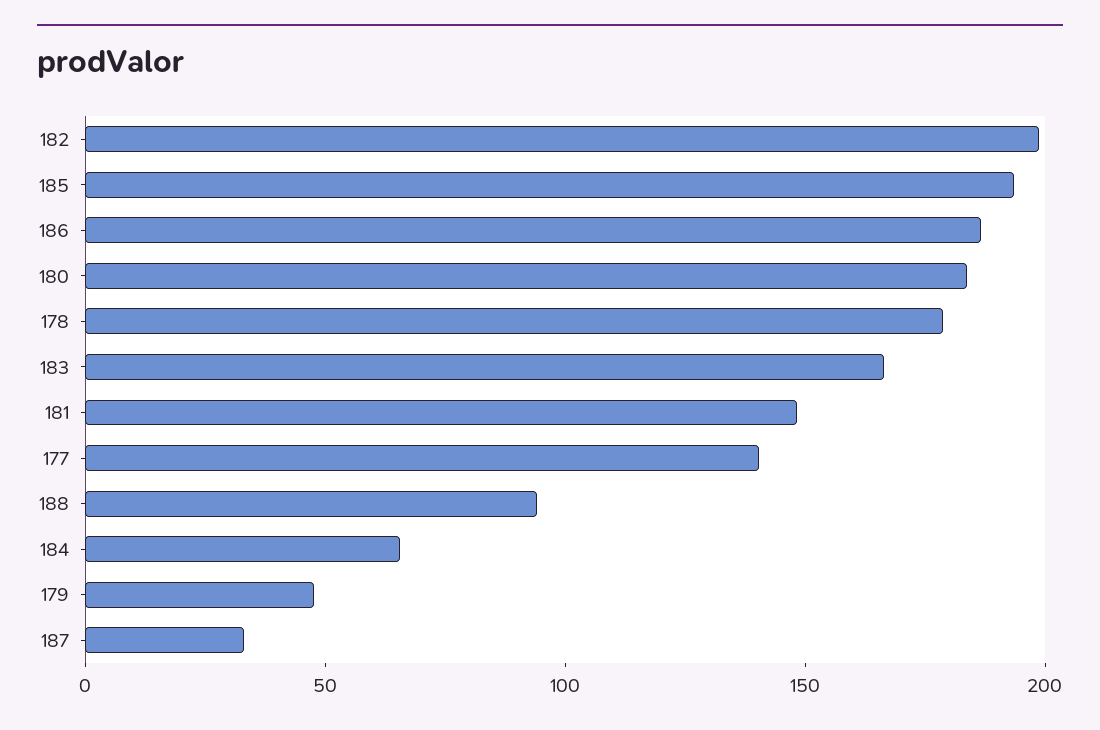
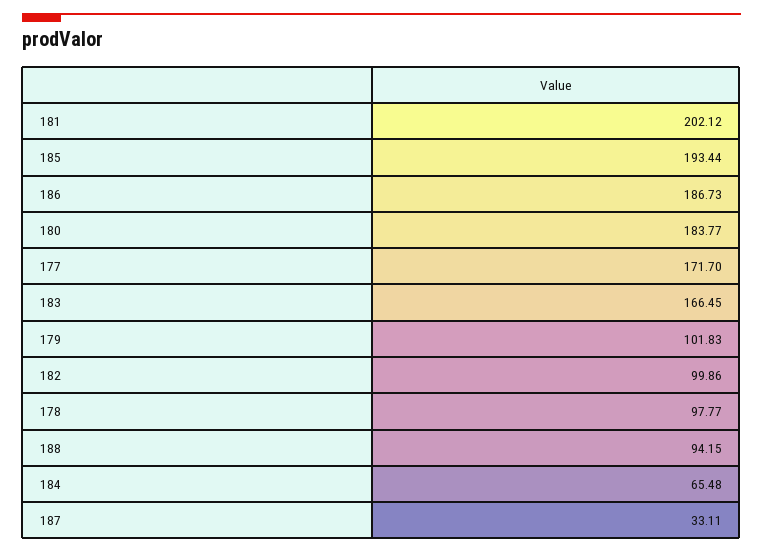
182: 200 -> 99.86
178: 180 -> 97.77
181: 150 -> 202.12
177: 140 -> 171.7
179: 50 -> 101.83

